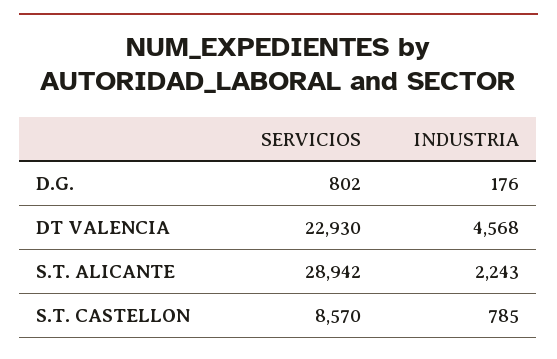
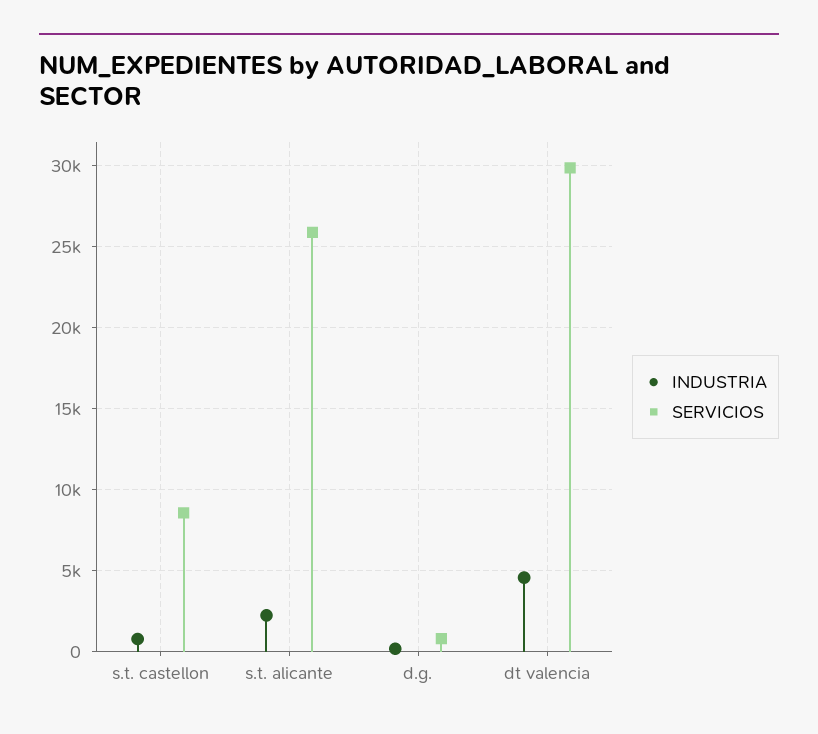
SERVICIOS, DT VALENCIA: 22930 -> 30000
SERVICIOS, S.T. ALICANTE: 28942 -> 26000

